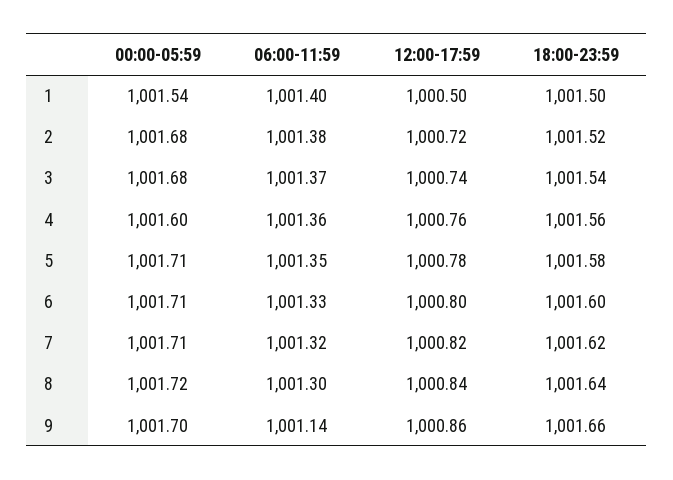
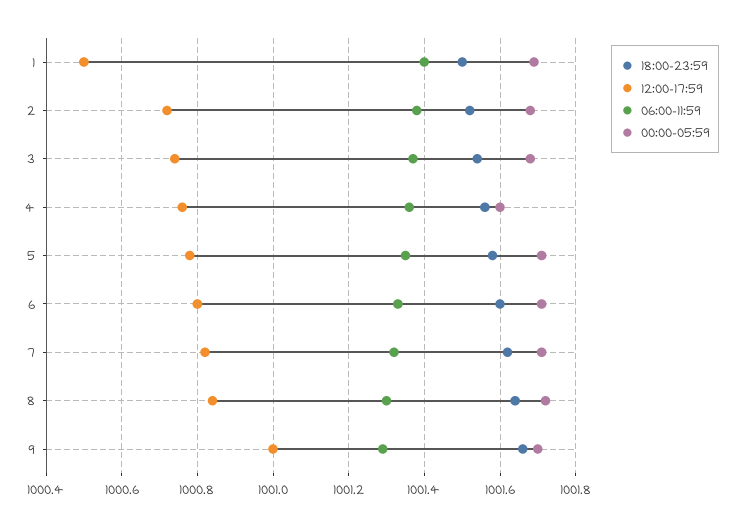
00:00-05:59, 1: 1001.54 -> 1001.7
06:00-11:59, 9: 1001.14 -> 1001.3
12:00-17:59, 9: 1000.86 -> 1001

